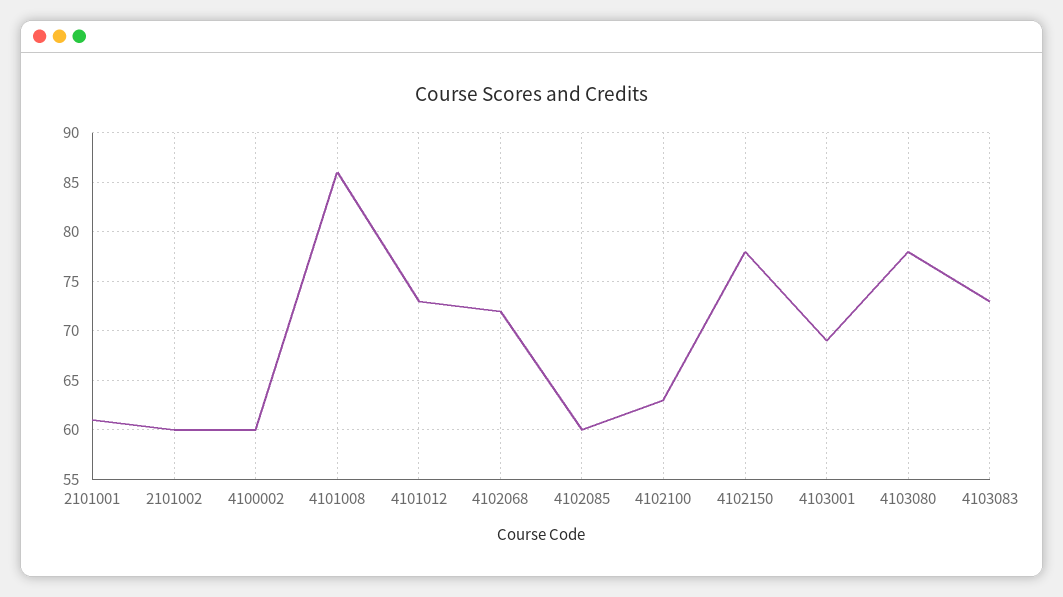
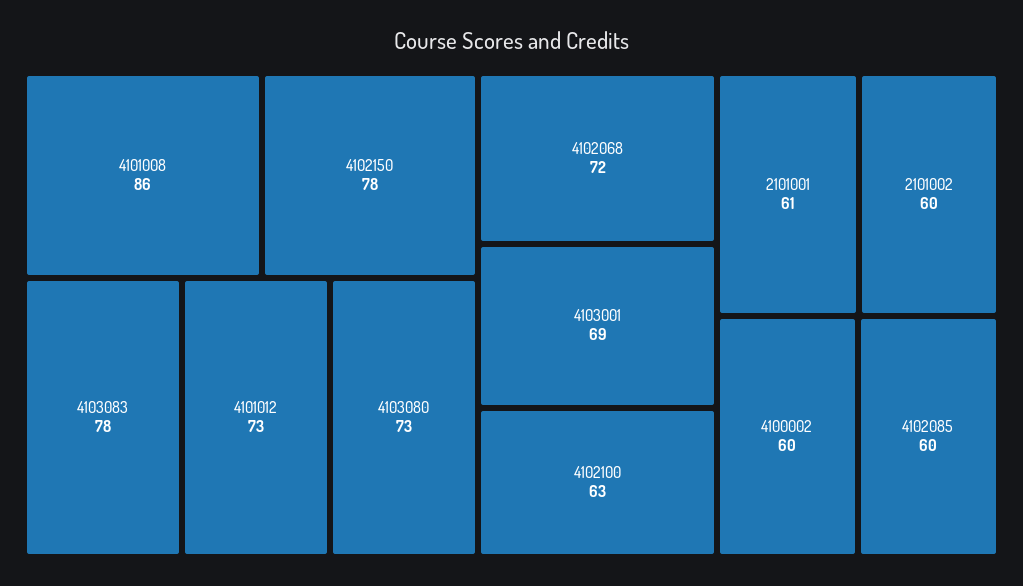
4103080: 78 -> 73
4103083: 73 -> 78

